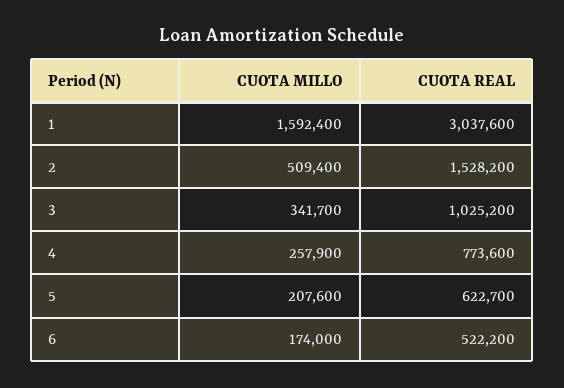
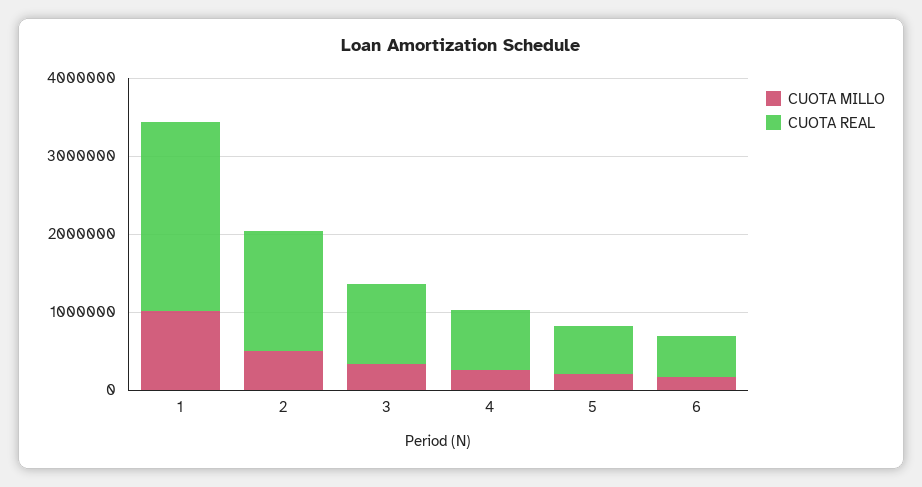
CUOTA MILLO, 1: 1592400 -> 1000000
CUOTA REAL, 1: 3037600 -> 2400000

